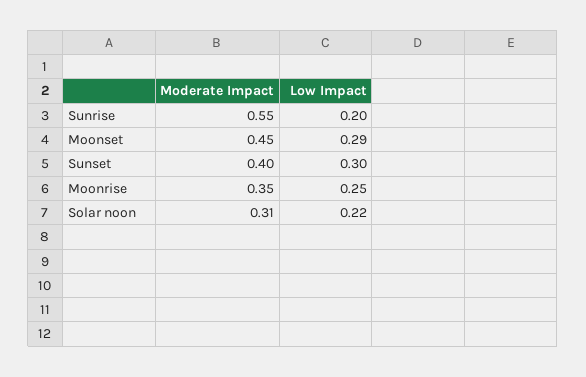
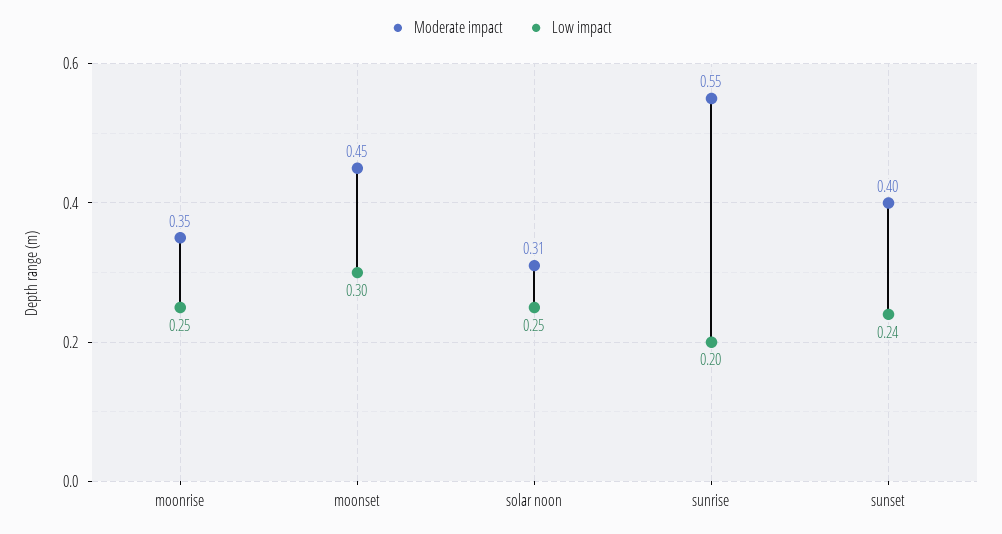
Low Impact, Moonset: 0.29 -> 0.3
Low Impact, Sunset: 0.3 -> 0.24
Low Impact, Solar noon: 0.22 -> 0.25

